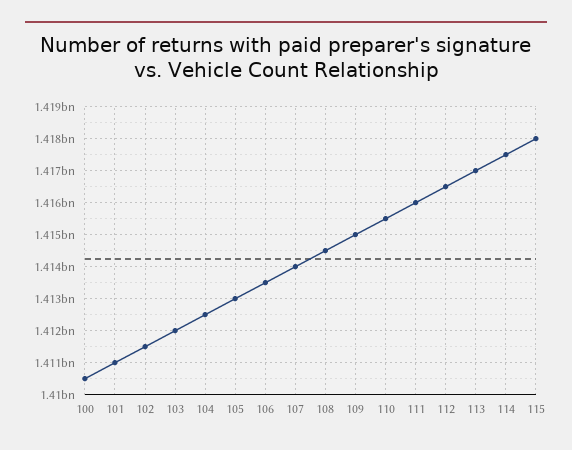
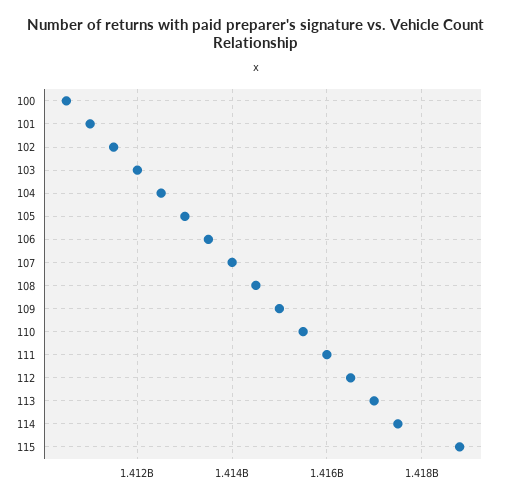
115: 1418000000 -> 1418800000

